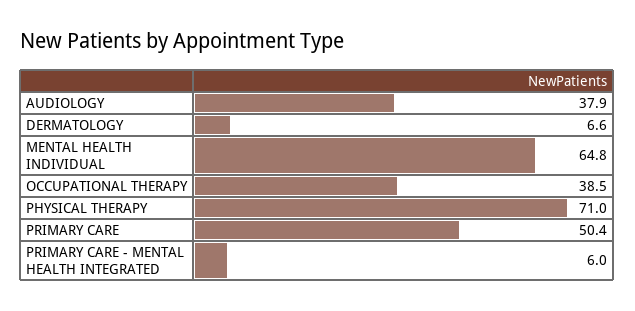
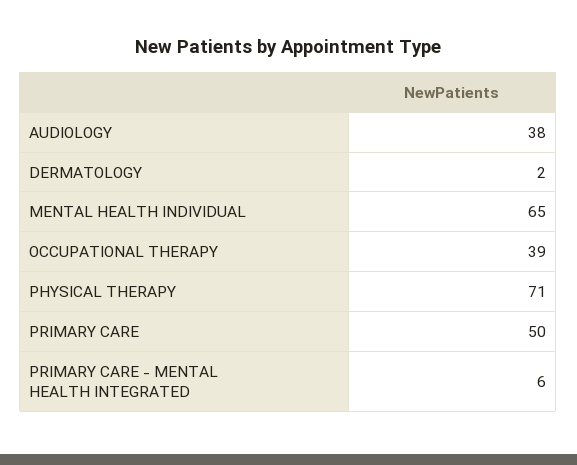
DERMATOLOGY: 6.6 -> 2

